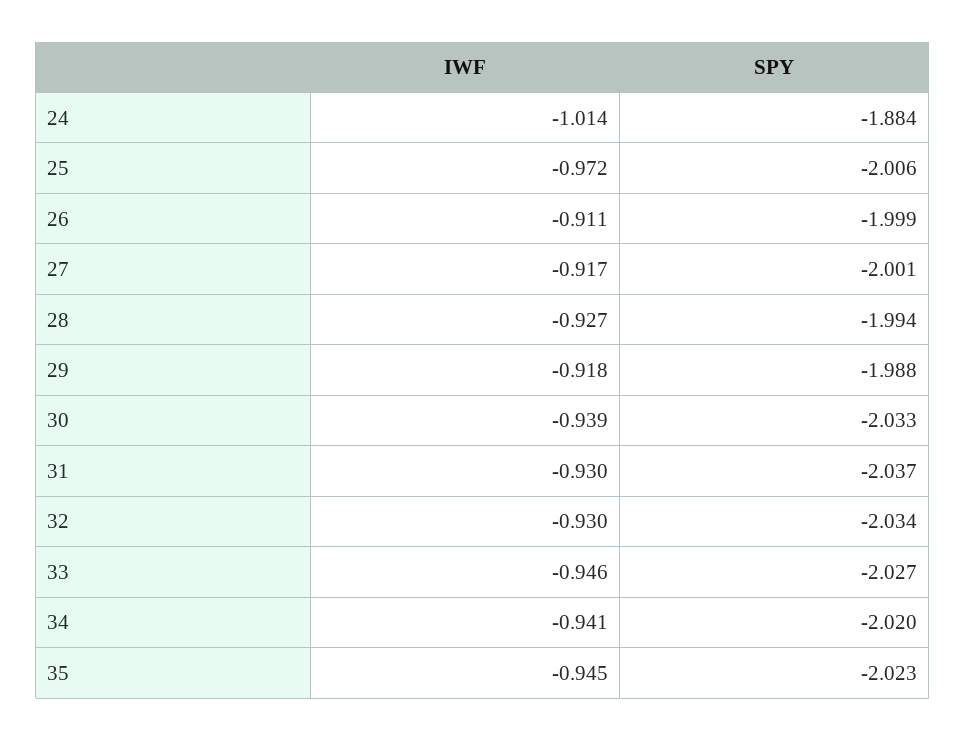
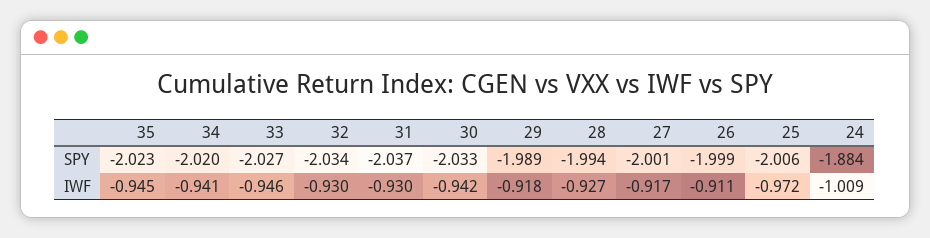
IWF, 24: -1.014 -> -1.009
SPY, 29: -1.988 -> -1.989
IWF, 30: -0.939 -> -0.942

